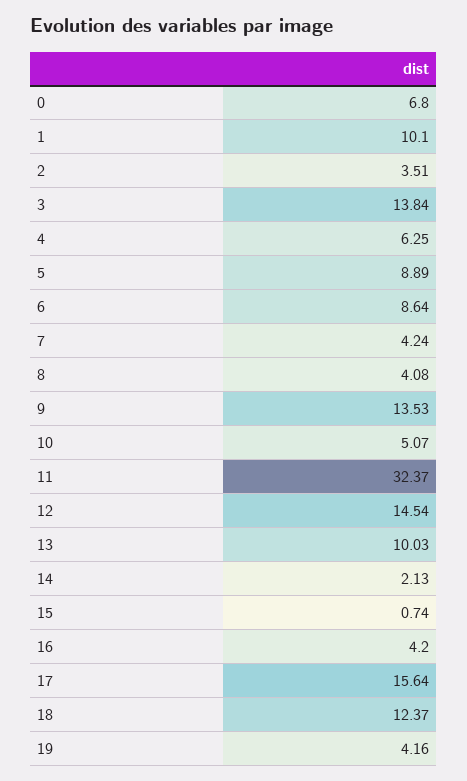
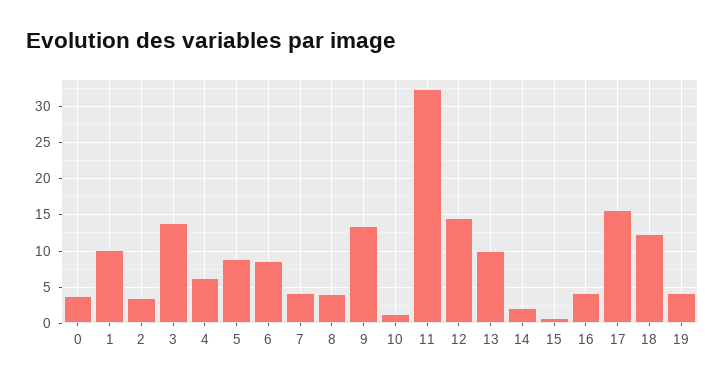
0: 6.8 -> 4
10: 5.07 -> 1

